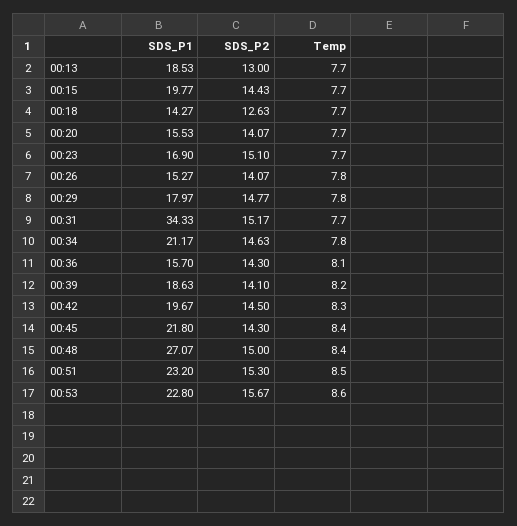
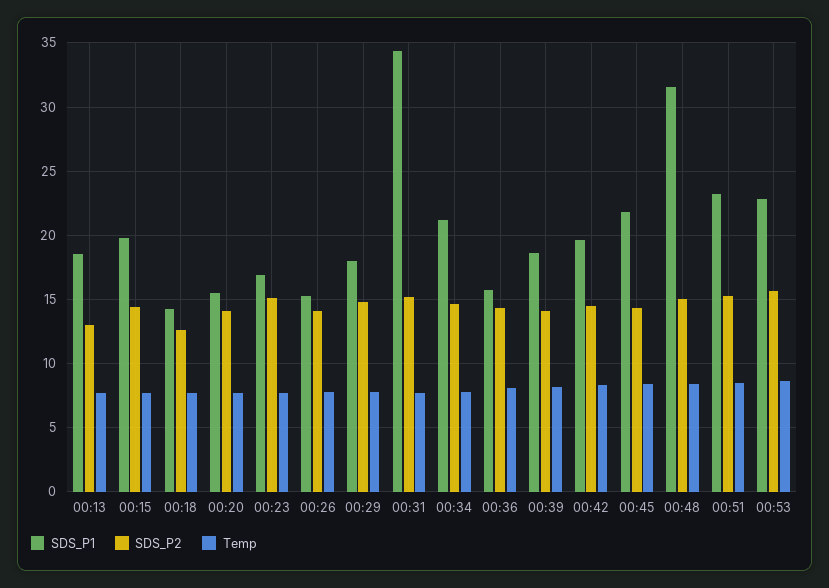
SDS_P1, 00:48: 27.07 -> 31.5

